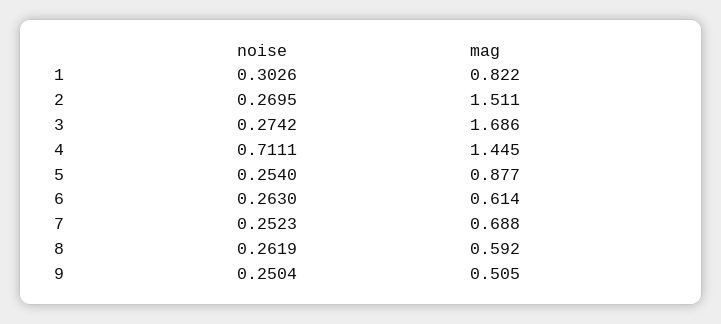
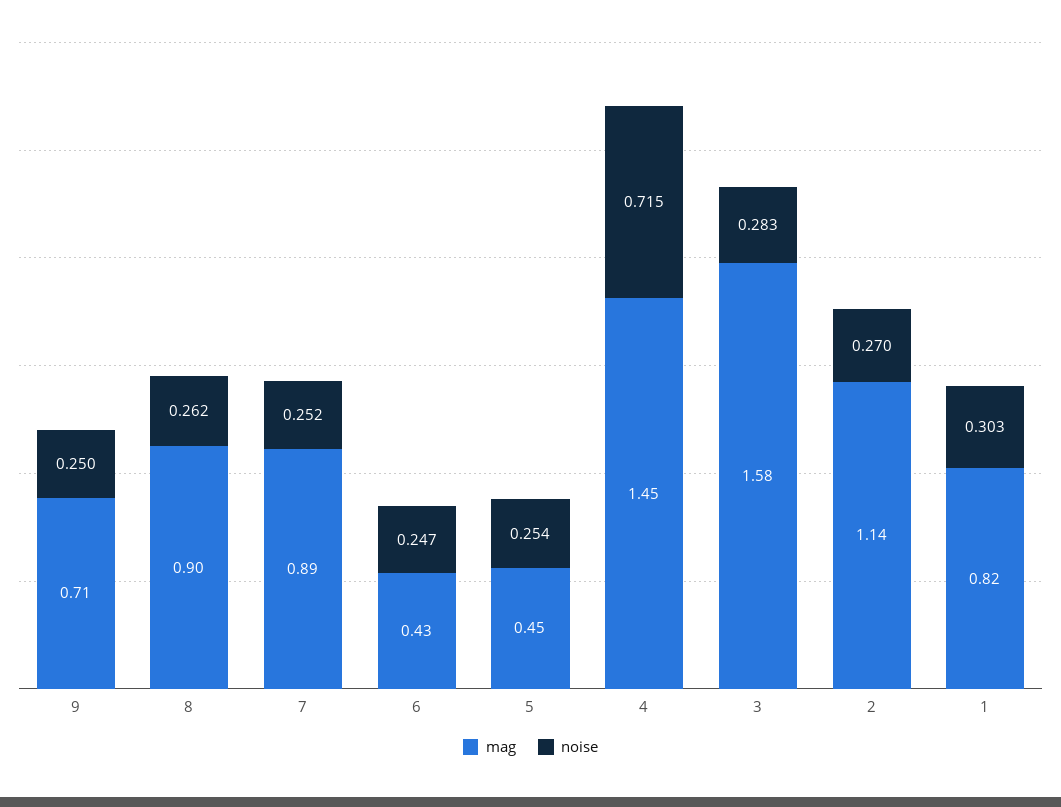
mag, 2: 1.511 -> 1.14
noise, 3: 0.2742 -> 0.283
mag, 3: 1.686 -> 1.58
noise, 4: 0.7111 -> 0.715
mag, 5: 0.877 -> 0.45
noise, 6: 0.263 -> 0.247
mag, 6: 0.614 -> 0.43
mag, 7: 0.688 -> 0.89
mag, 8: 0.592 -> 0.9
mag, 9: 0.505 -> 0.71

